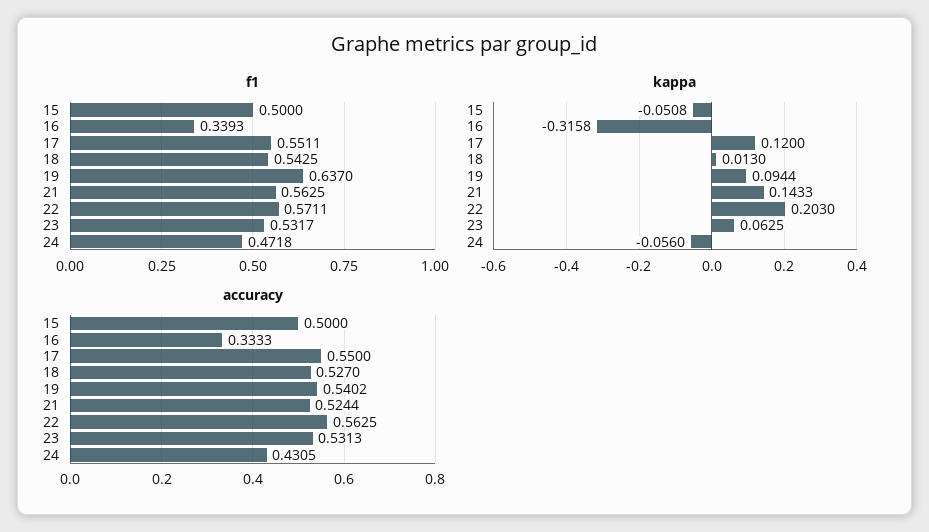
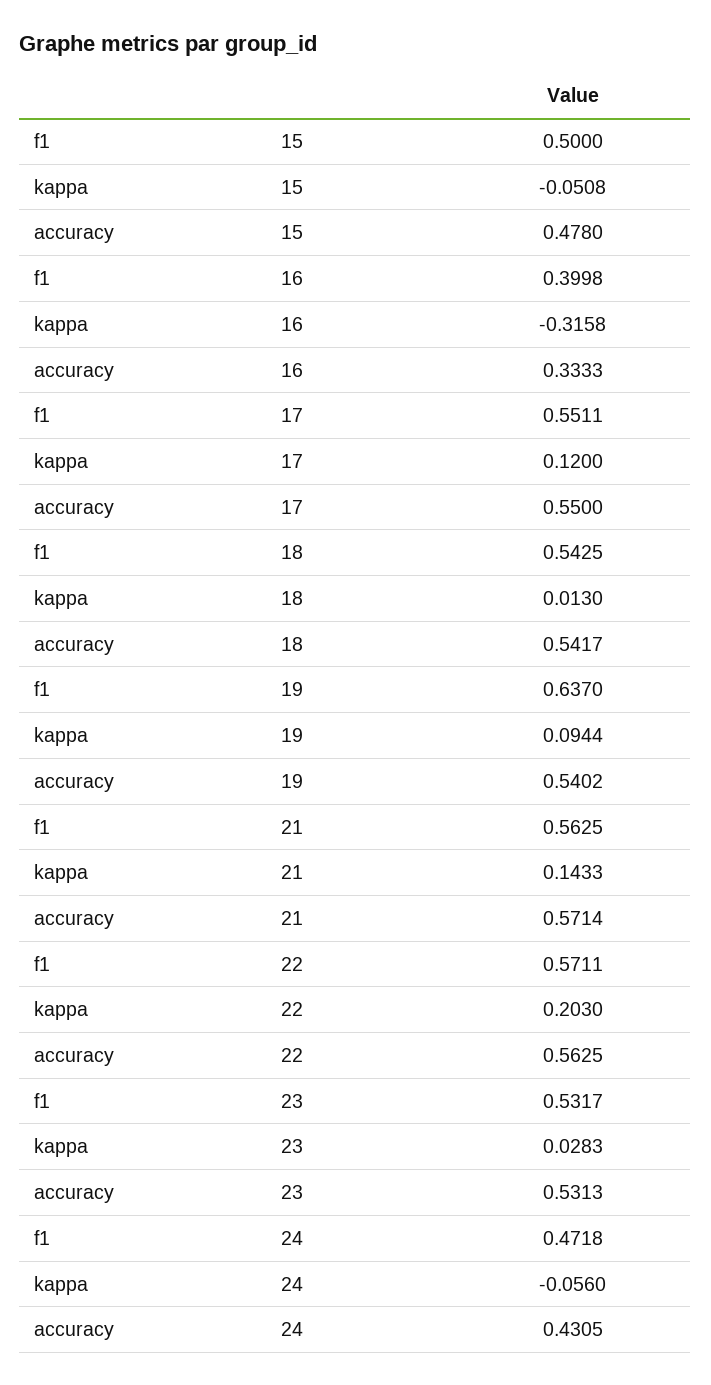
f1, 16: 0.3393 -> 0.3998
kappa, 23: 0.0625 -> 0.0283
accuracy, 15: 0.5 -> 0.478
accuracy, 18: 0.527 -> 0.5417
accuracy, 21: 0.5244 -> 0.5714

